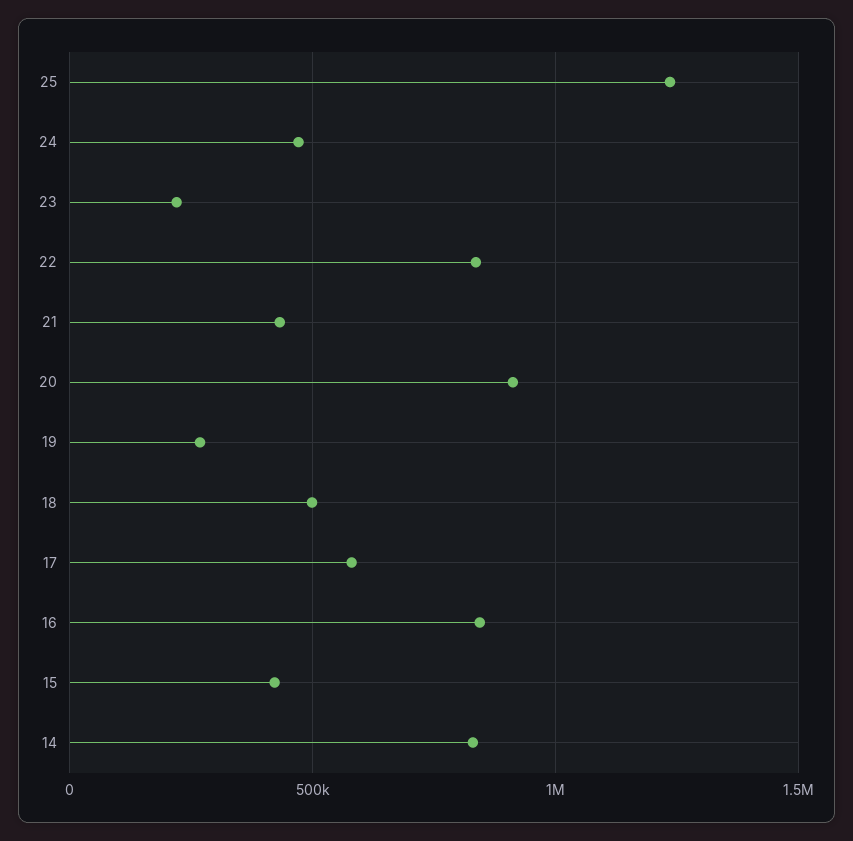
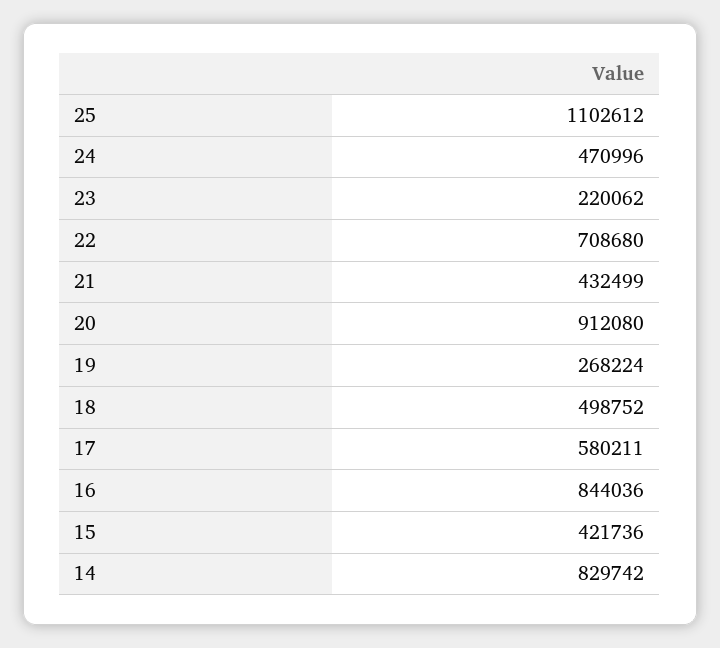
25: 1250000 -> 1102612
22: 850000 -> 708680

